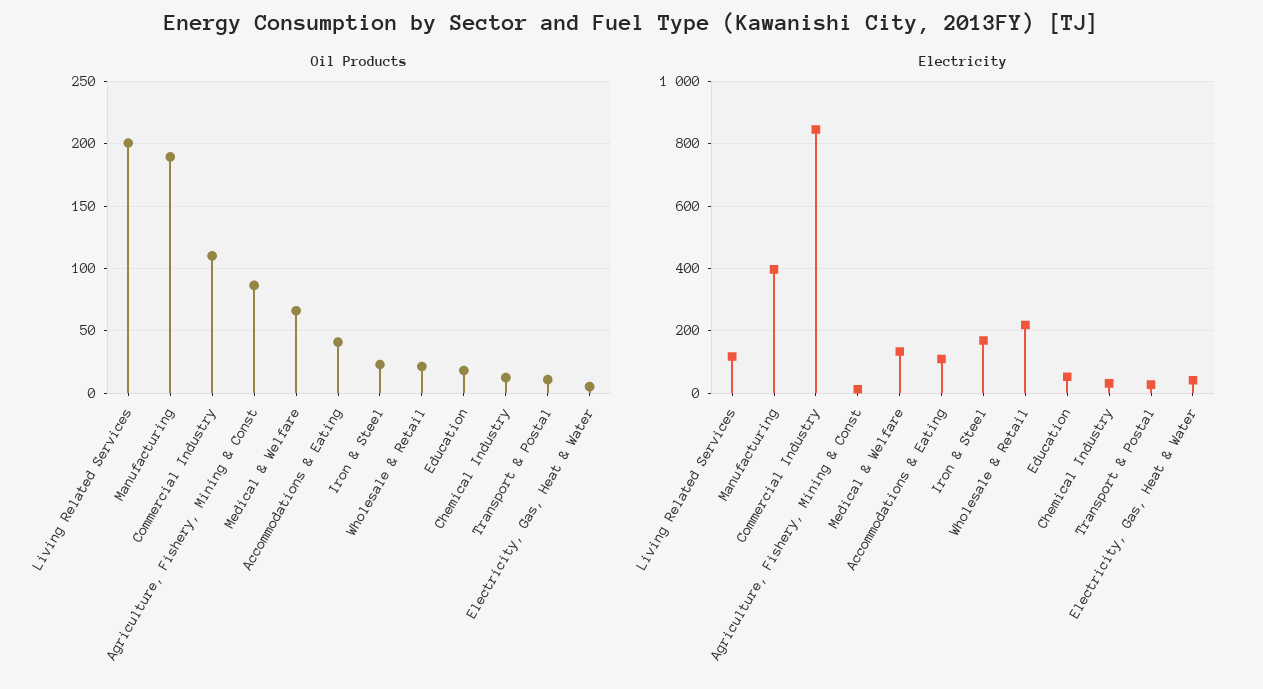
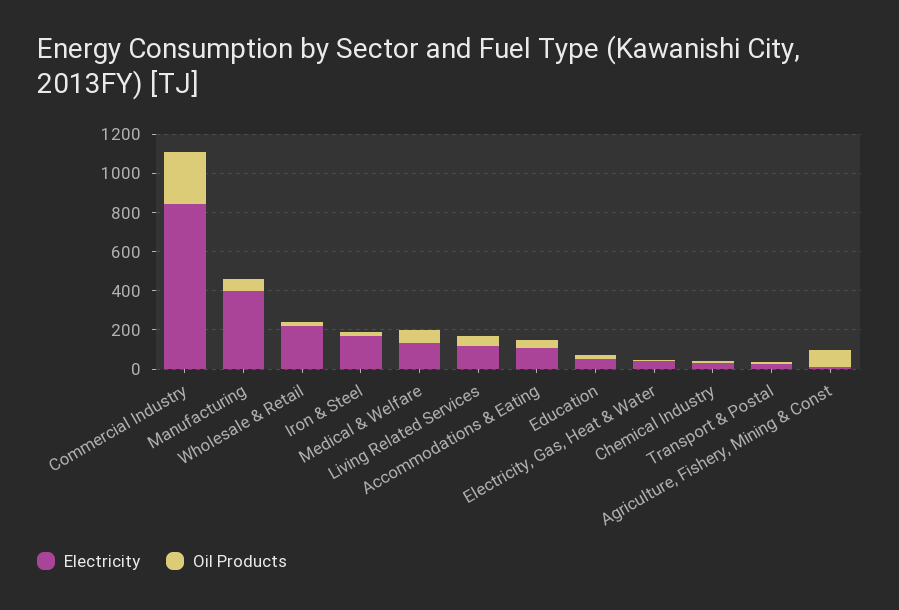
Oil Products, Living Related Services: 200 -> 50
Oil Products, Manufacturing: 190 -> 50
Oil Products, Commercial Industry: 110 -> 250

